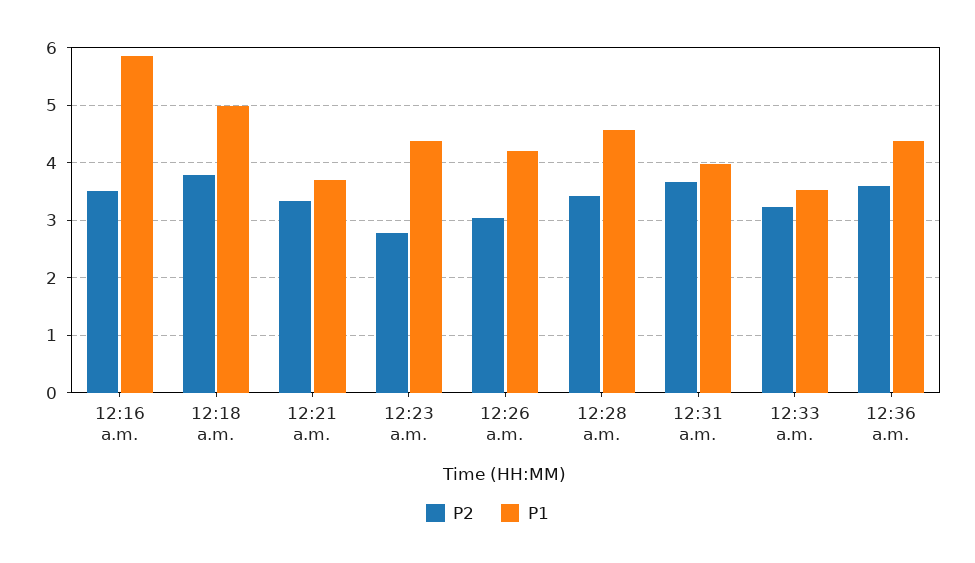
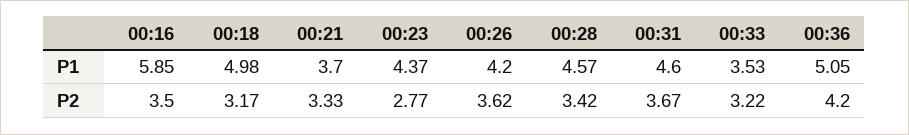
P2, 12:18 a.m.: 3.8 -> 3.17
P2, 12:26 a.m.: 3 -> 3.62
P1, 12:31 a.m.: 4 -> 4.6
P2, 12:36 a.m.: 3.6 -> 4.2
P1, 12:36 a.m.: 4.4 -> 5.05

